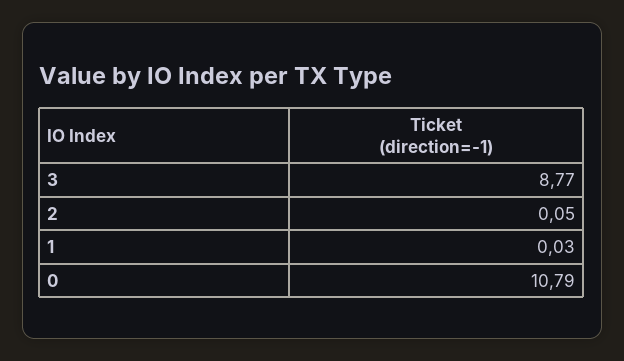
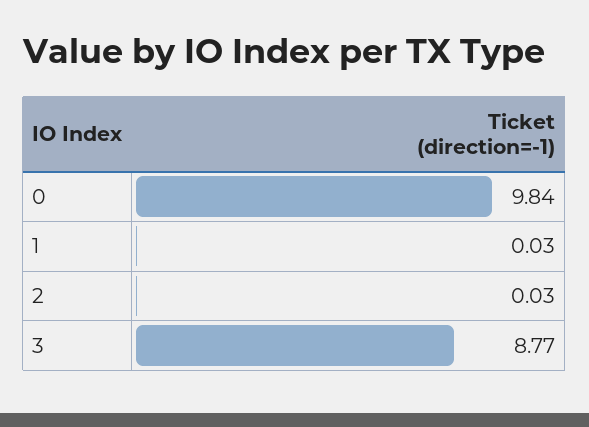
2: 0.05 -> 0.03
0: 10.79 -> 9.84

